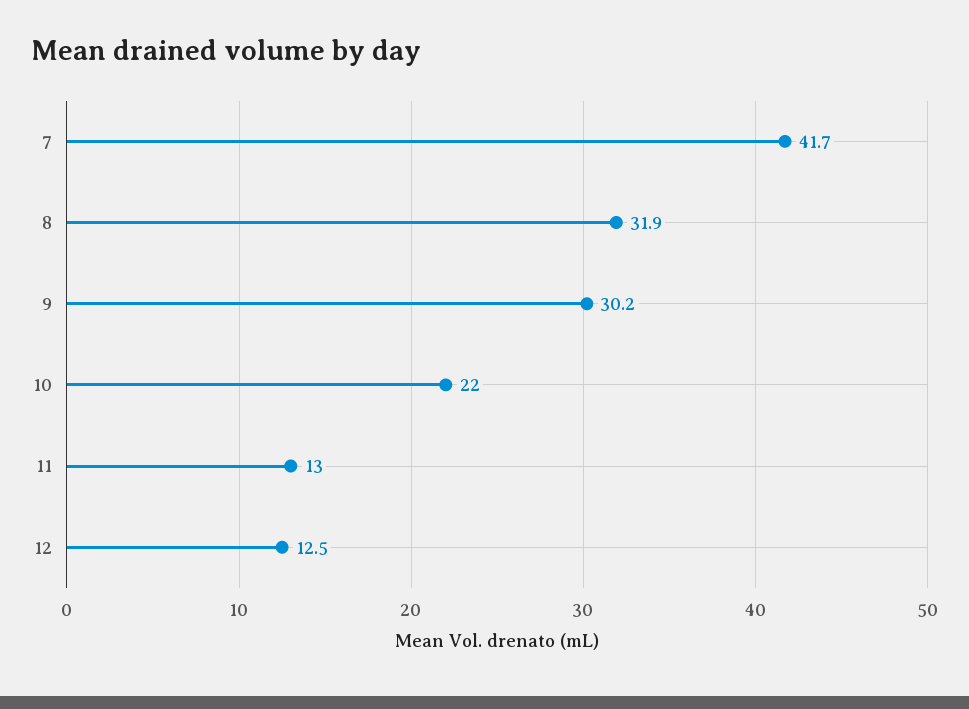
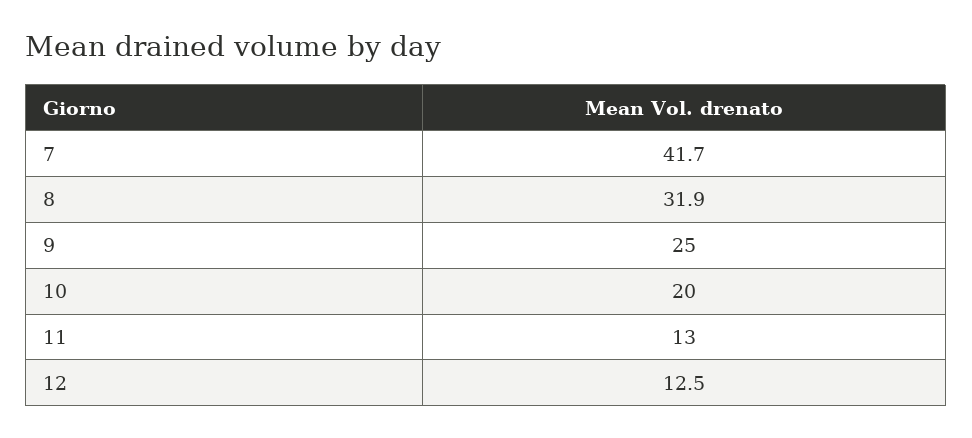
9: 30.2 -> 25
10: 22 -> 20

